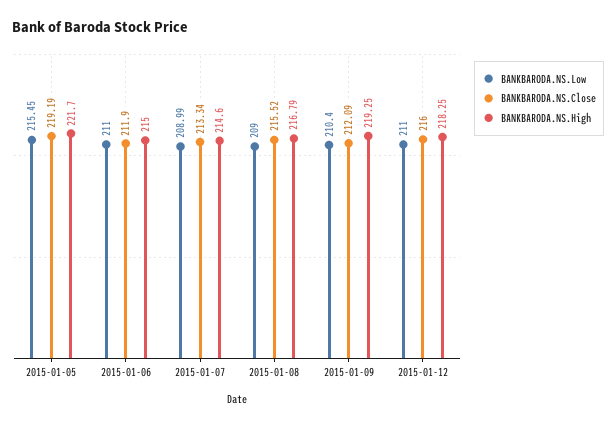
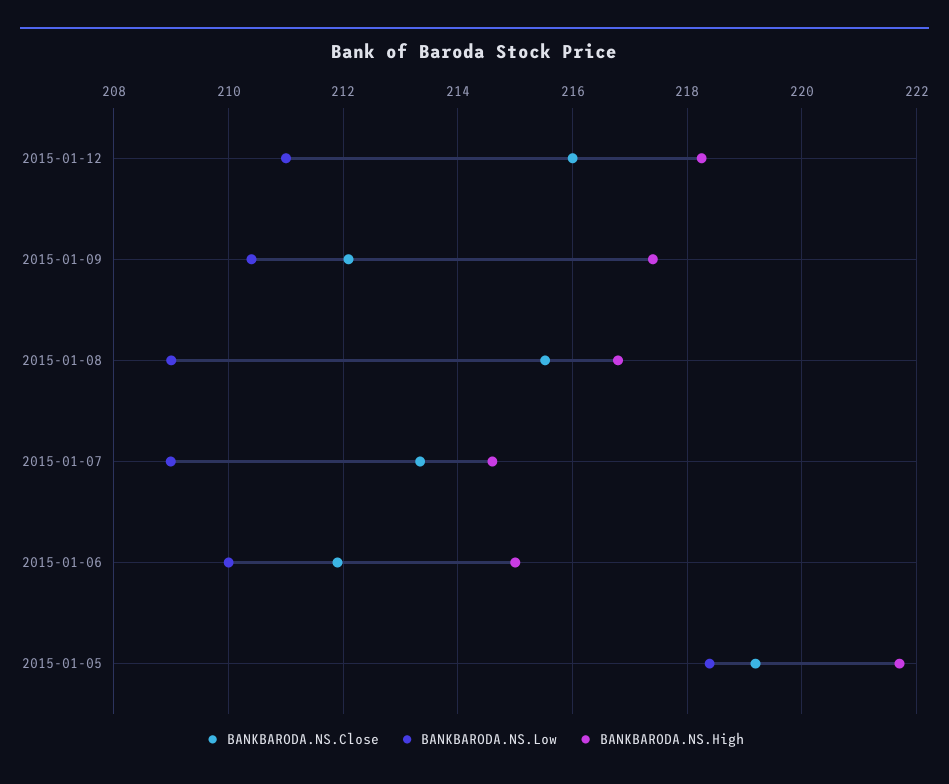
BANKBARODA.NS.Low, 2015-01-05: 215.45 -> 218.4
BANKBARODA.NS.Low, 2015-01-06: 211 -> 210
BANKBARODA.NS.High, 2015-01-09: 219.25 -> 217.4

